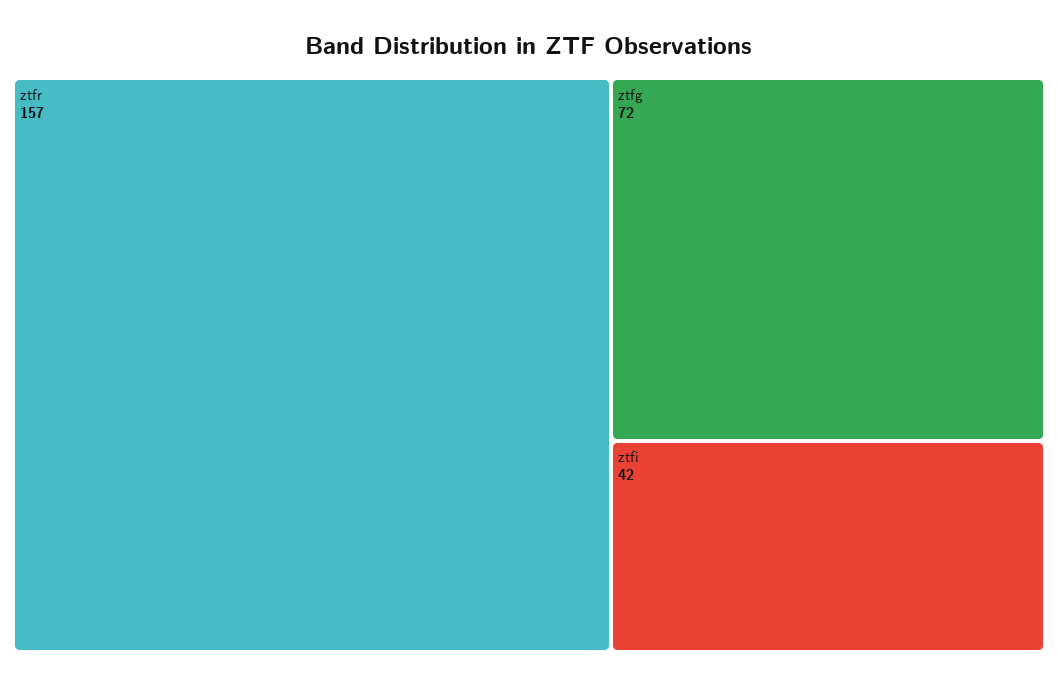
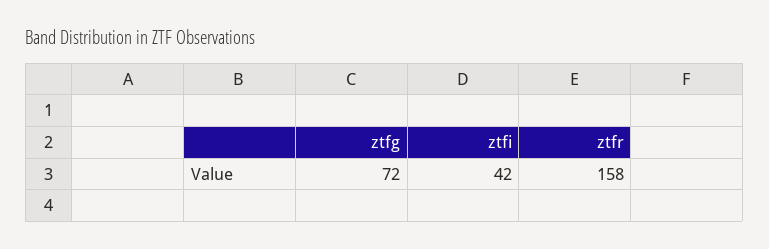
ztfr: 157 -> 158

